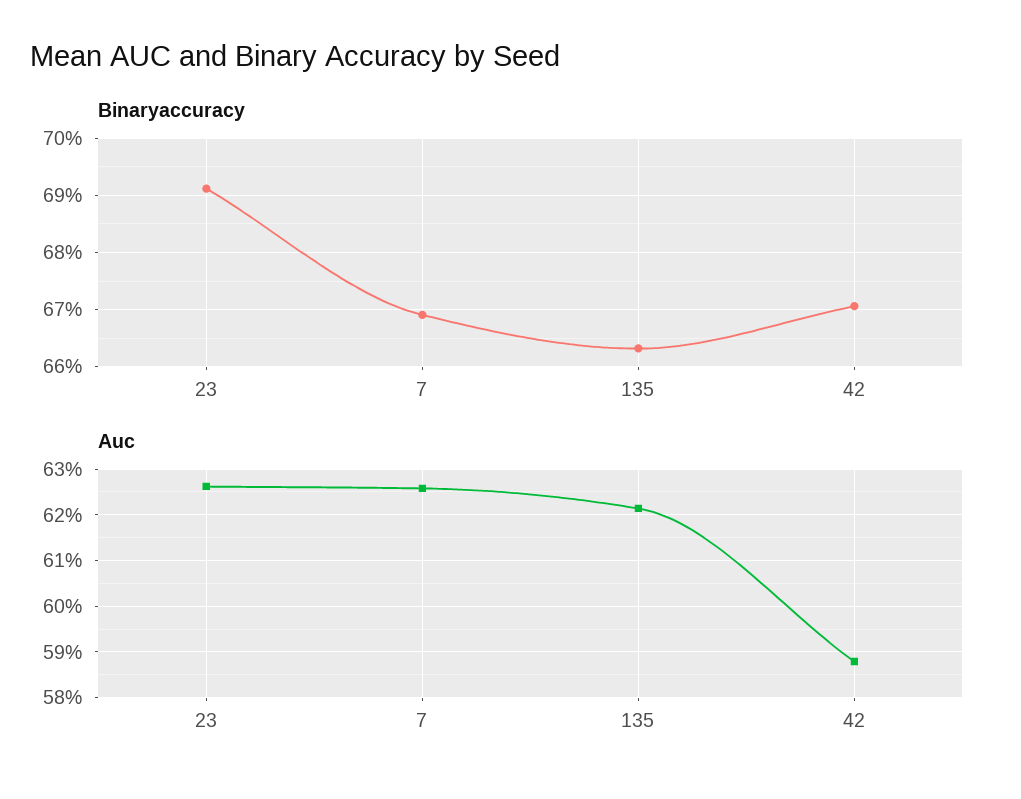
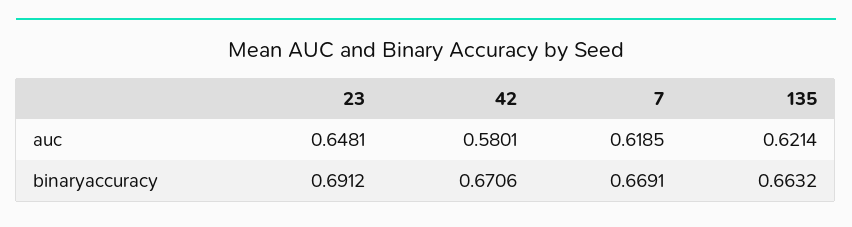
Auc, 23: 0.626 -> 0.6481
Auc, 7: 0.626 -> 0.6185
Auc, 42: 0.588 -> 0.5801

